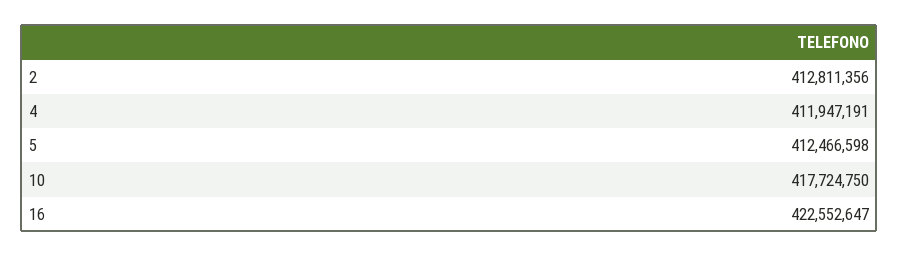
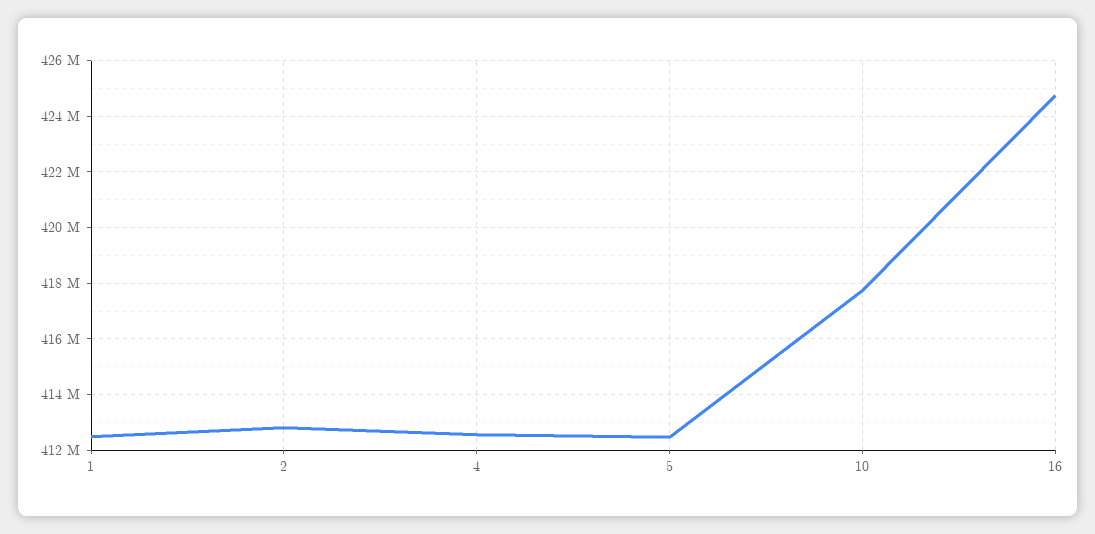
4: 411947191 -> 412500000
16: 422552647 -> 424750000
1: none -> 412500000

